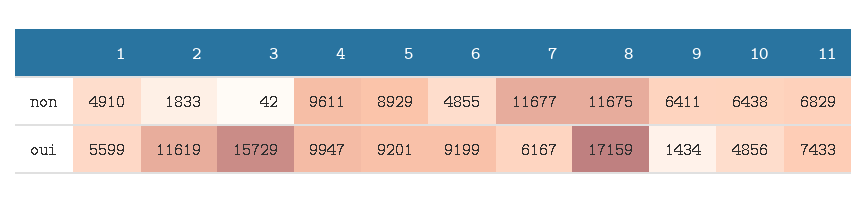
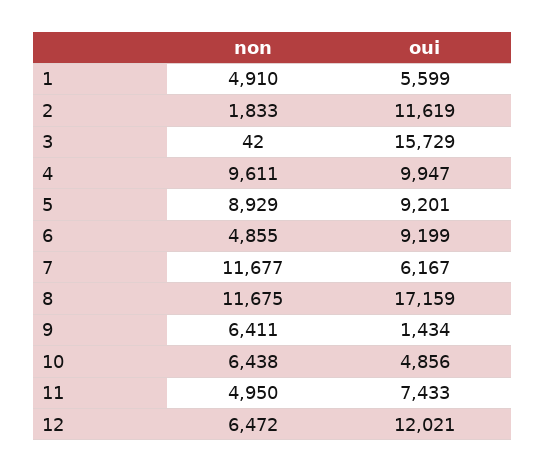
11, non: 6829 -> 4950
12, non: none -> 6472
12, oui: none -> 12021

